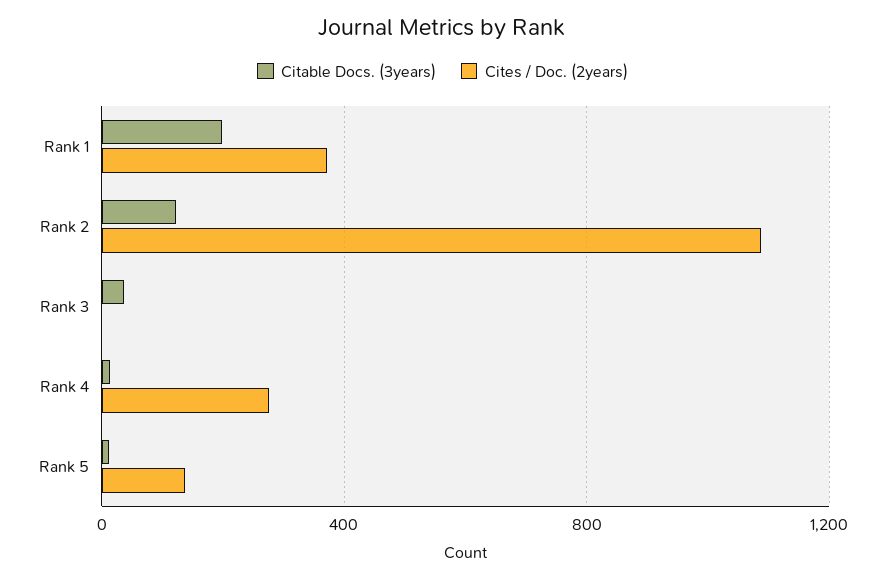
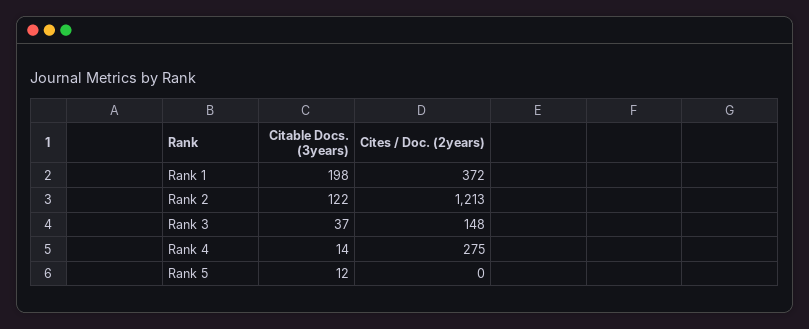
Cites / Doc. (2years), Rank 2: 1100 -> 1213
Cites / Doc. (2years), Rank 3: 0 -> 148
Cites / Doc. (2years), Rank 5: 150 -> 0

